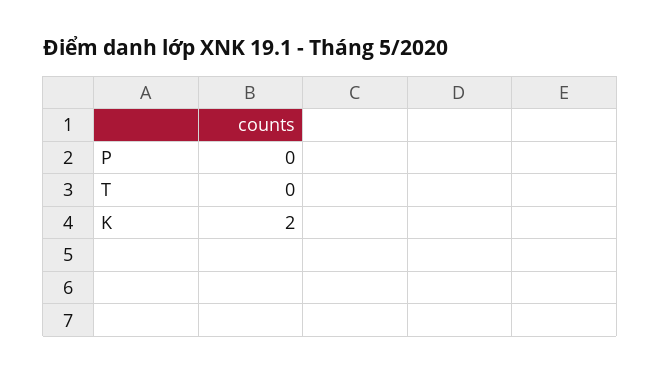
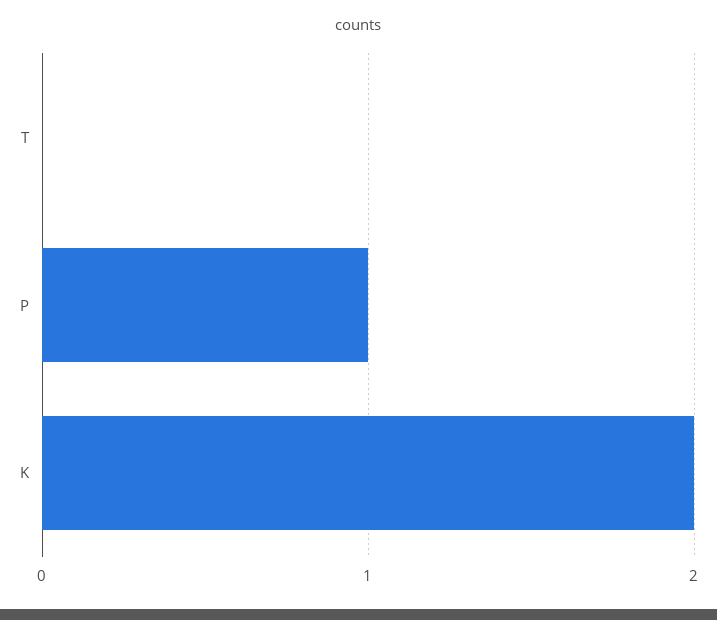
P: 0 -> 1

